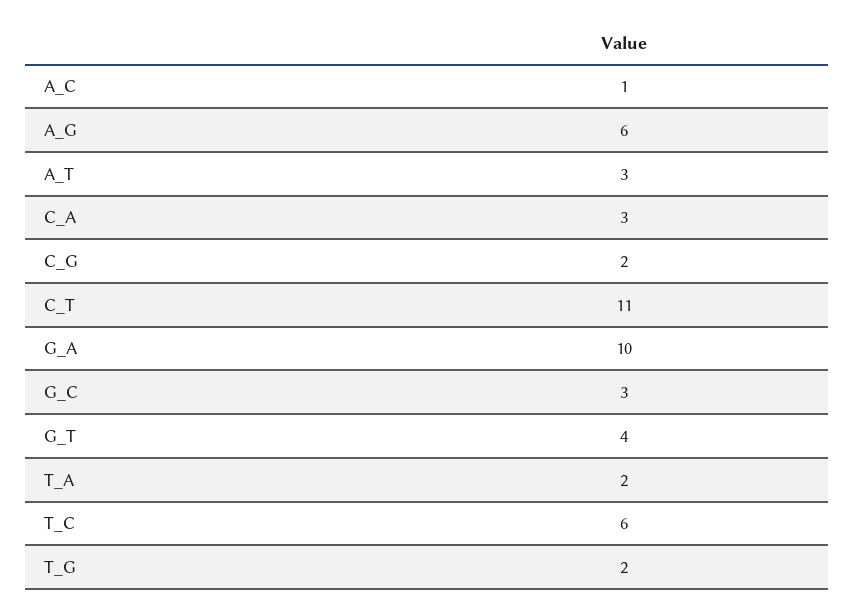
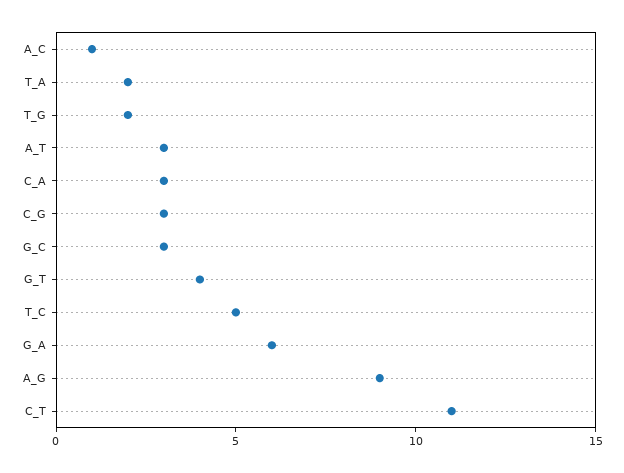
A_G: 6 -> 9
C_G: 2 -> 3
G_A: 10 -> 6
T_C: 6 -> 5

